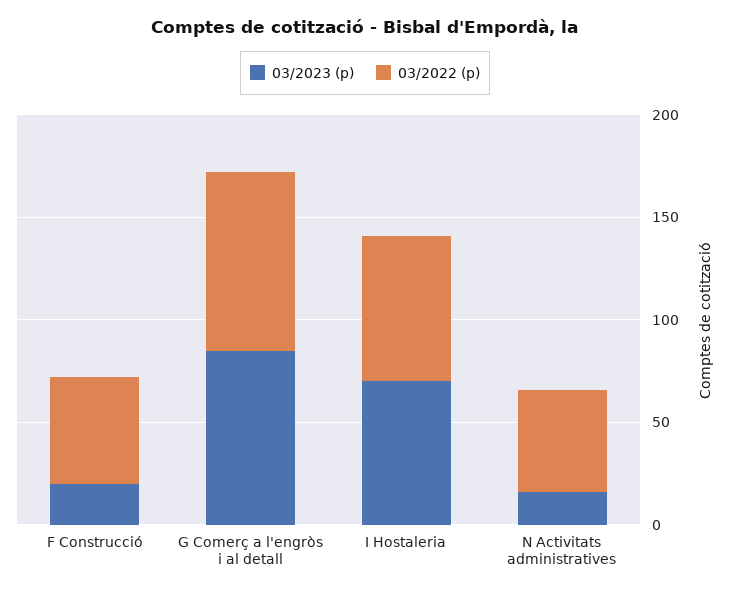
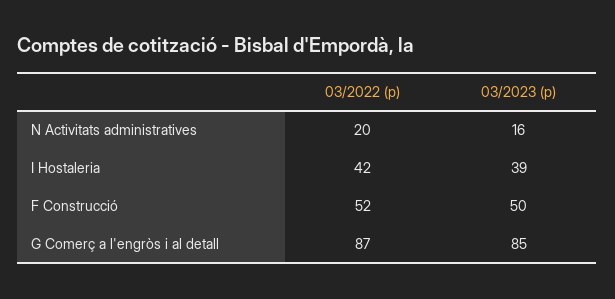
03/2023 (p), F Construcció: 20 -> 50
03/2023 (p), I Hostaleria: 70 -> 39
03/2022 (p), I Hostaleria: 70 -> 42
03/2022 (p), N Activitats administratives: 50 -> 20

